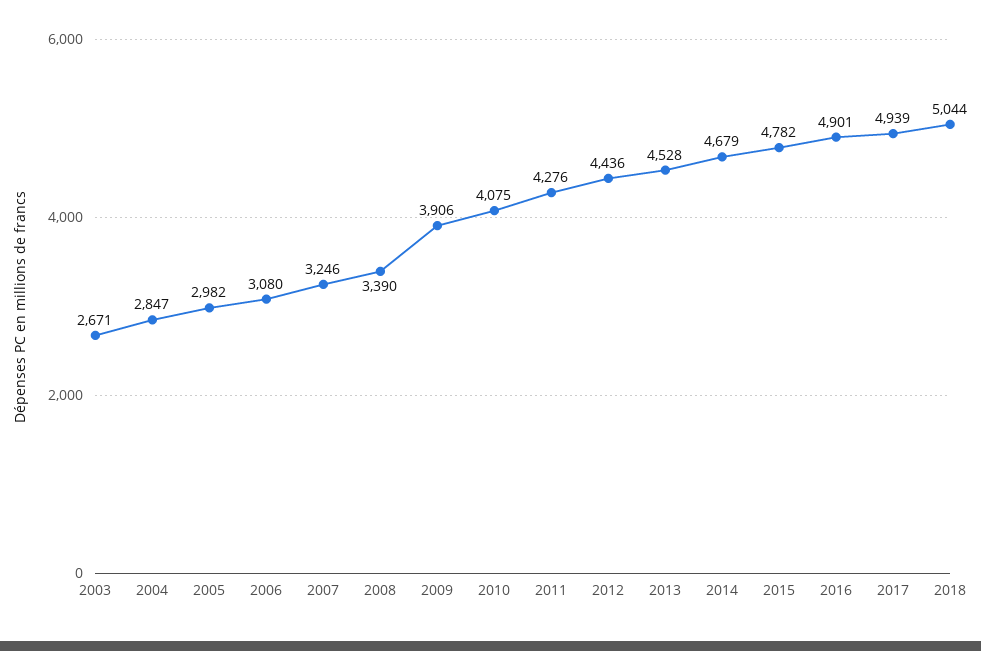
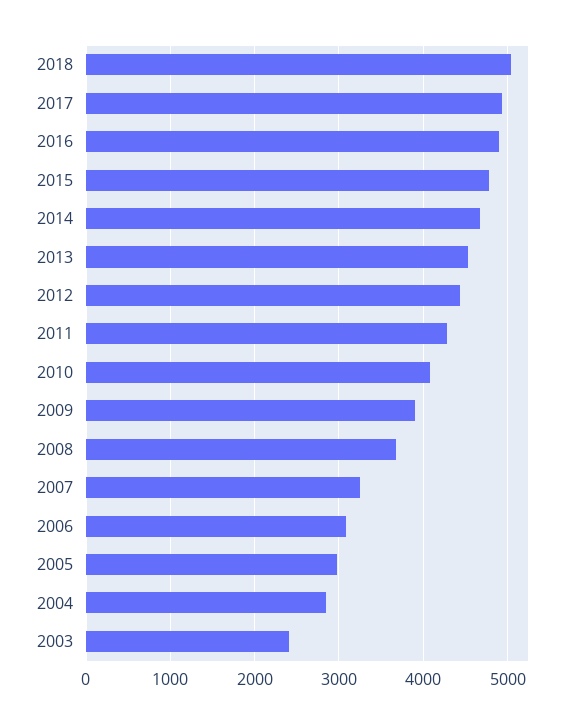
2003: 2671 -> 2400
2008: 3390 -> 3700

